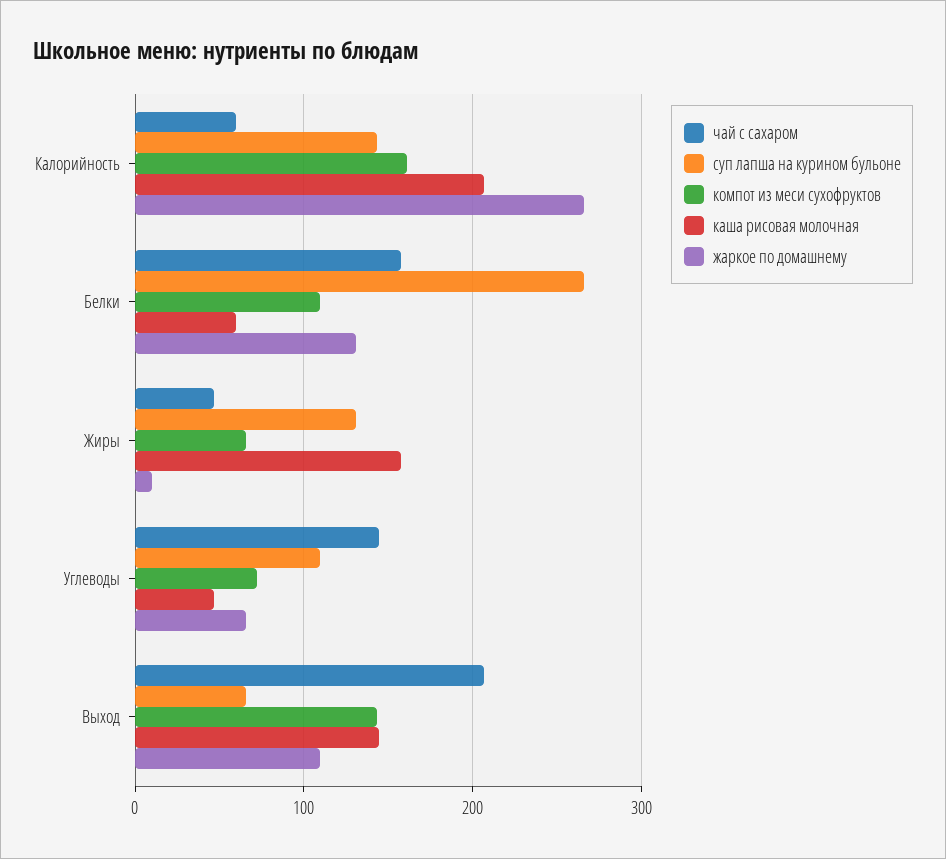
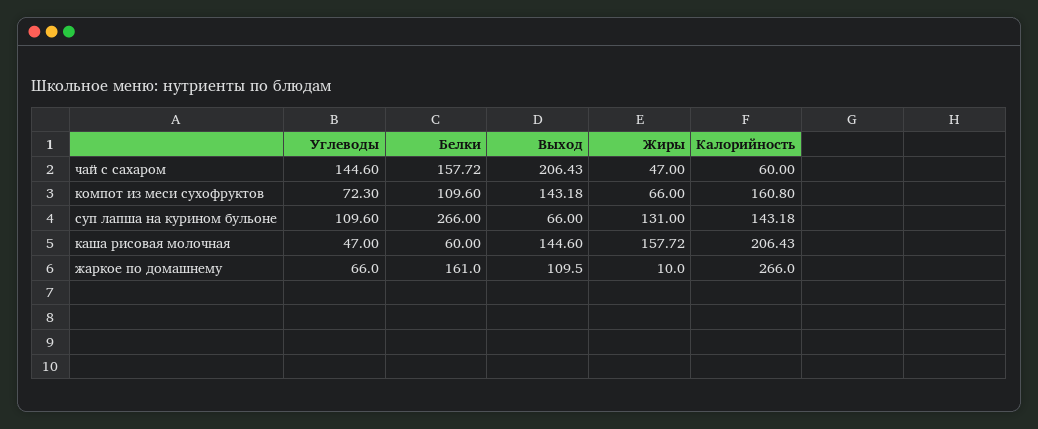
жаркое по домашнему, Белки: 130 -> 161

